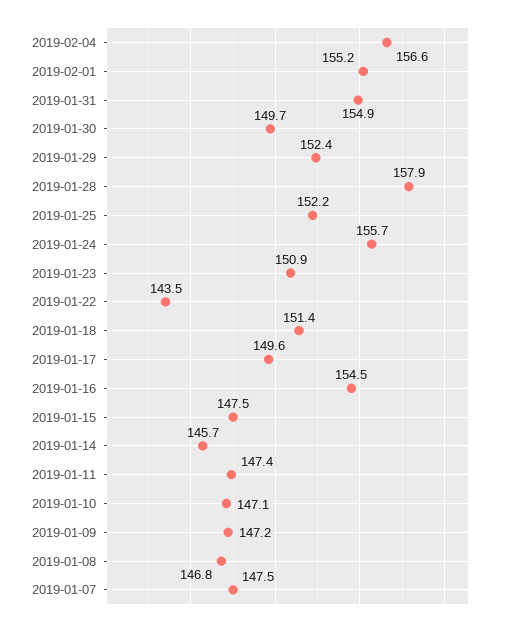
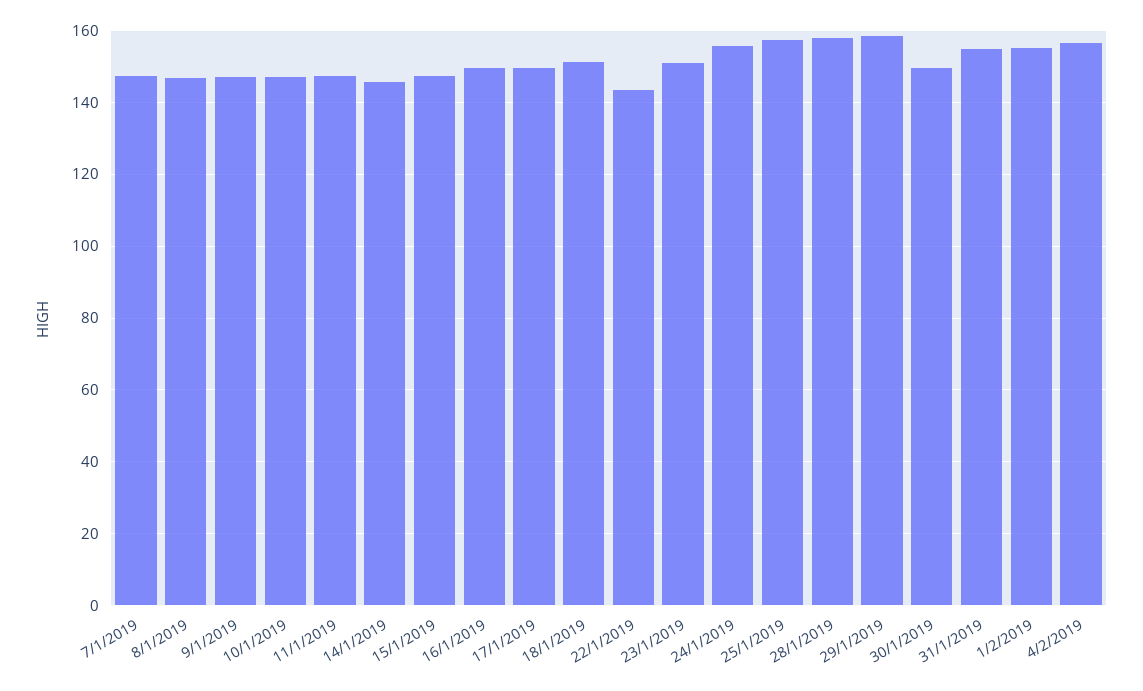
2019-01-29: 152.4 -> 158
2019-01-25: 152.2 -> 158
2019-01-16: 154.5 -> 150

